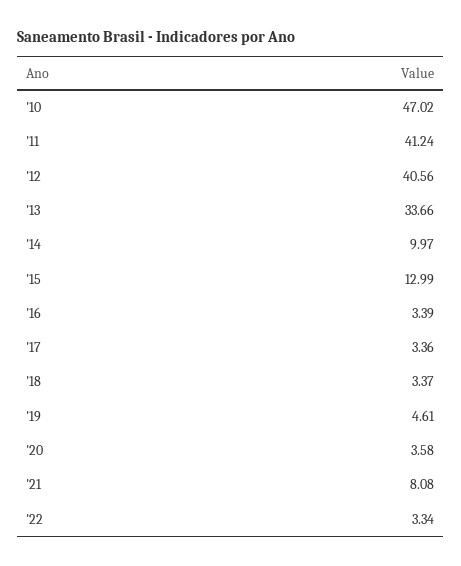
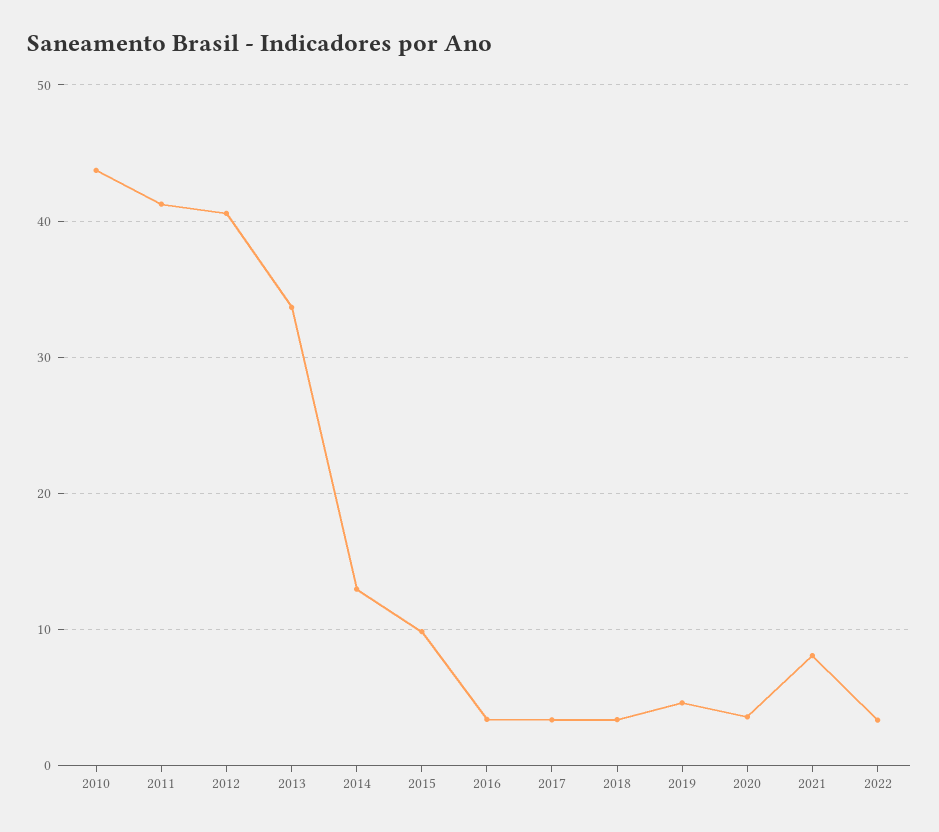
'10: 47.02 -> 44
'14: 9.97 -> 13
'15: 12.99 -> 10

